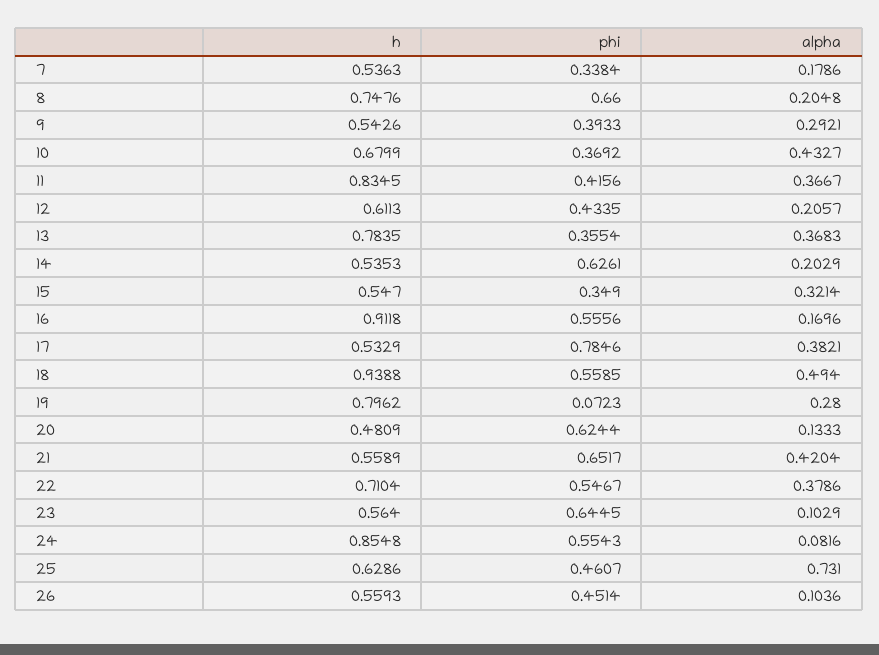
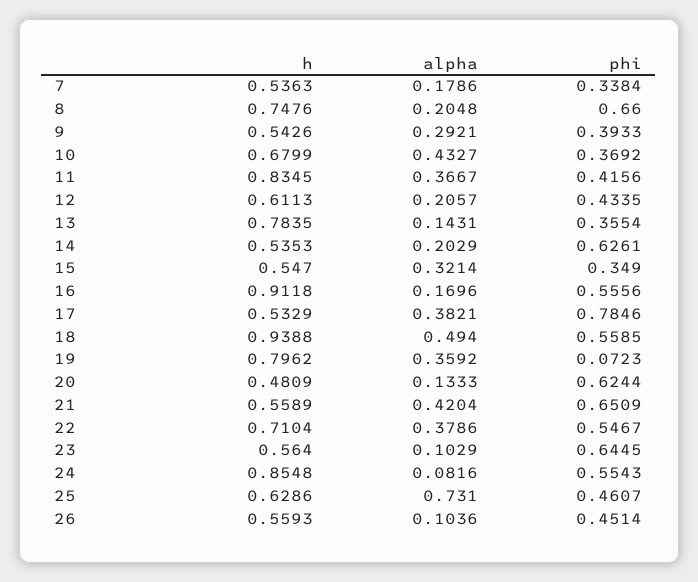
alpha, 13: 0.3683 -> 0.1431
alpha, 19: 0.28 -> 0.3592
phi, 21: 0.6517 -> 0.6509

